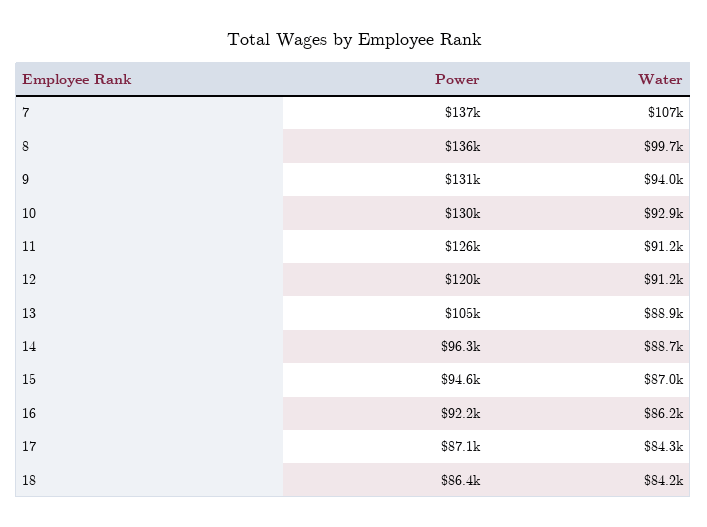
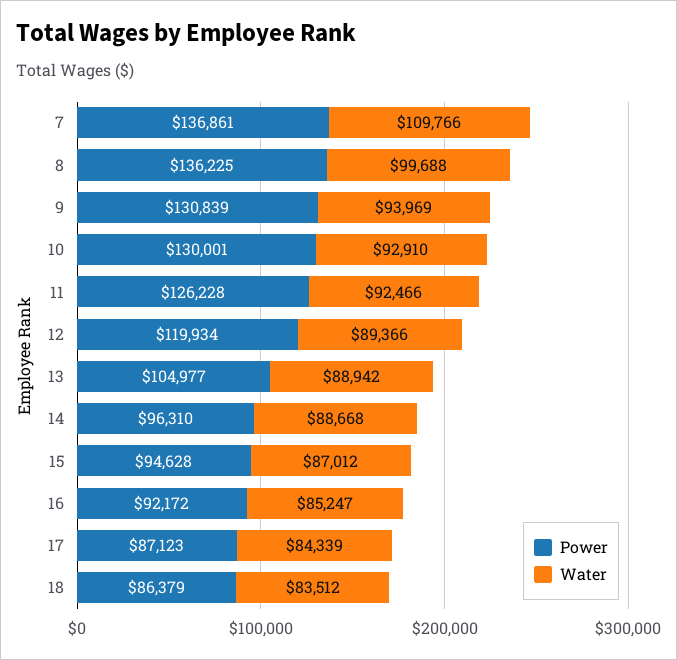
Water, 7: 107000 -> 109766
Water, 11: 91200 -> 92466
Water, 12: 91200 -> 89366
Water, 16: 86200 -> 85247
Water, 18: 84200 -> 83512

